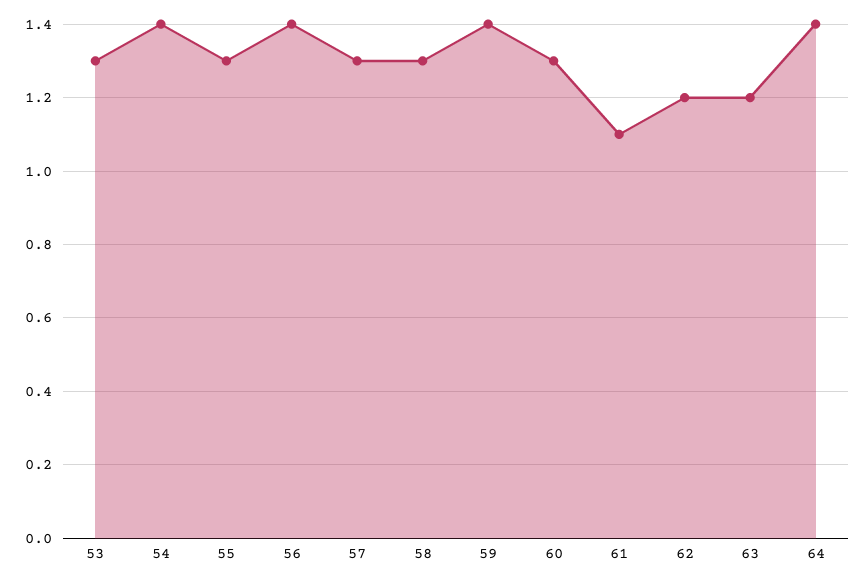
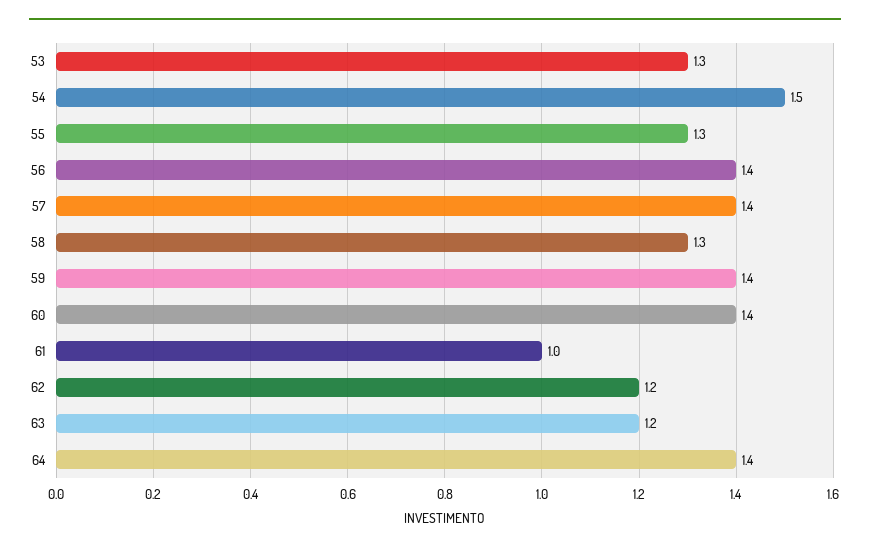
54: 1.4 -> 1.5
57: 1.3 -> 1.4
60: 1.3 -> 1.4
61: 1.1 -> 1

